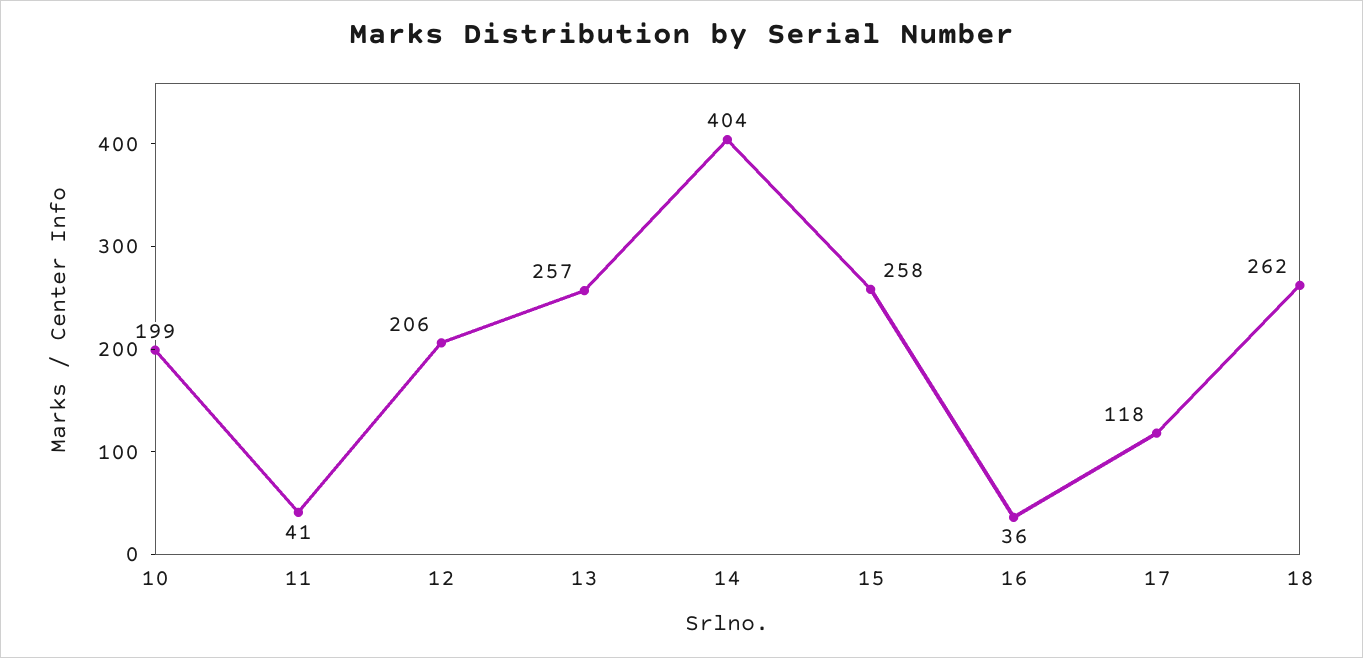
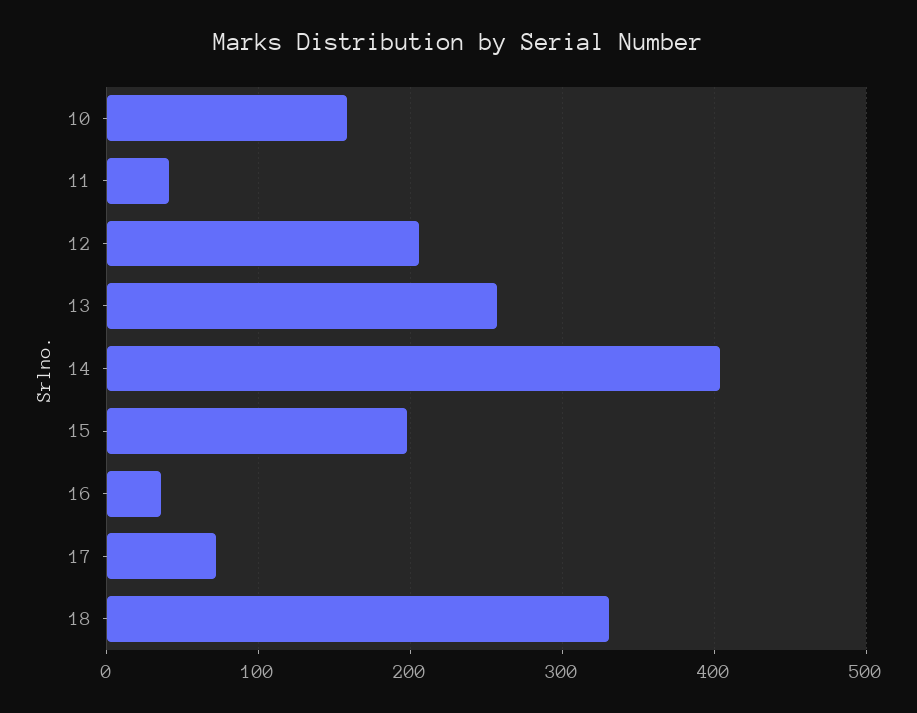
10: 199 -> 160
15: 258 -> 200
17: 118 -> 70
18: 262 -> 330

